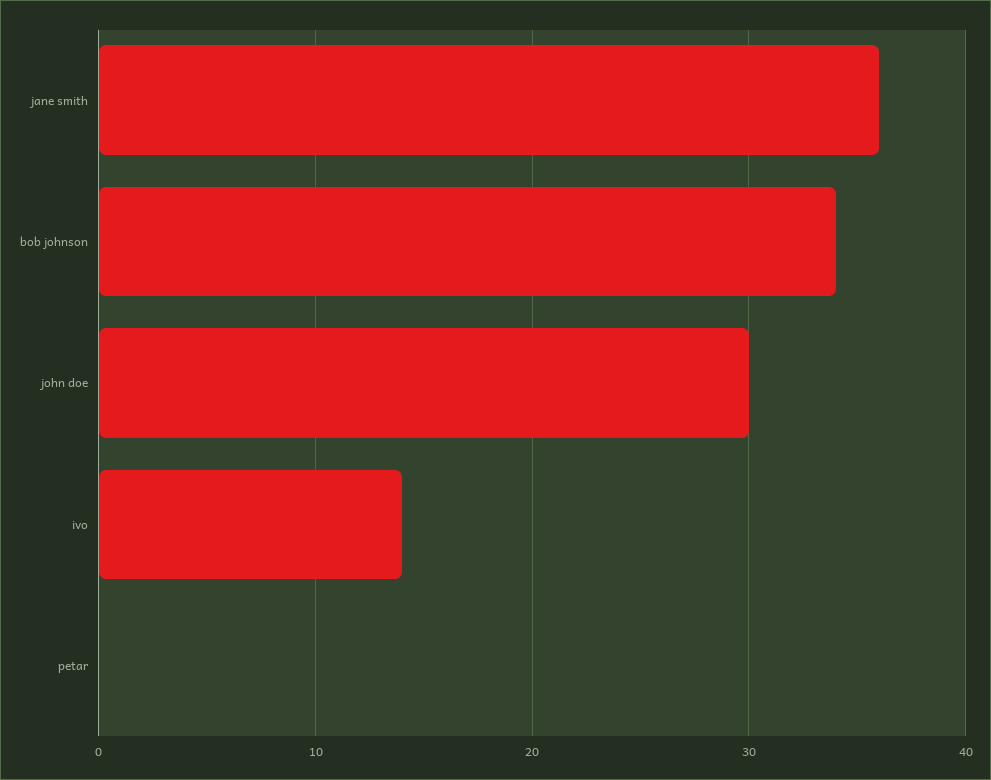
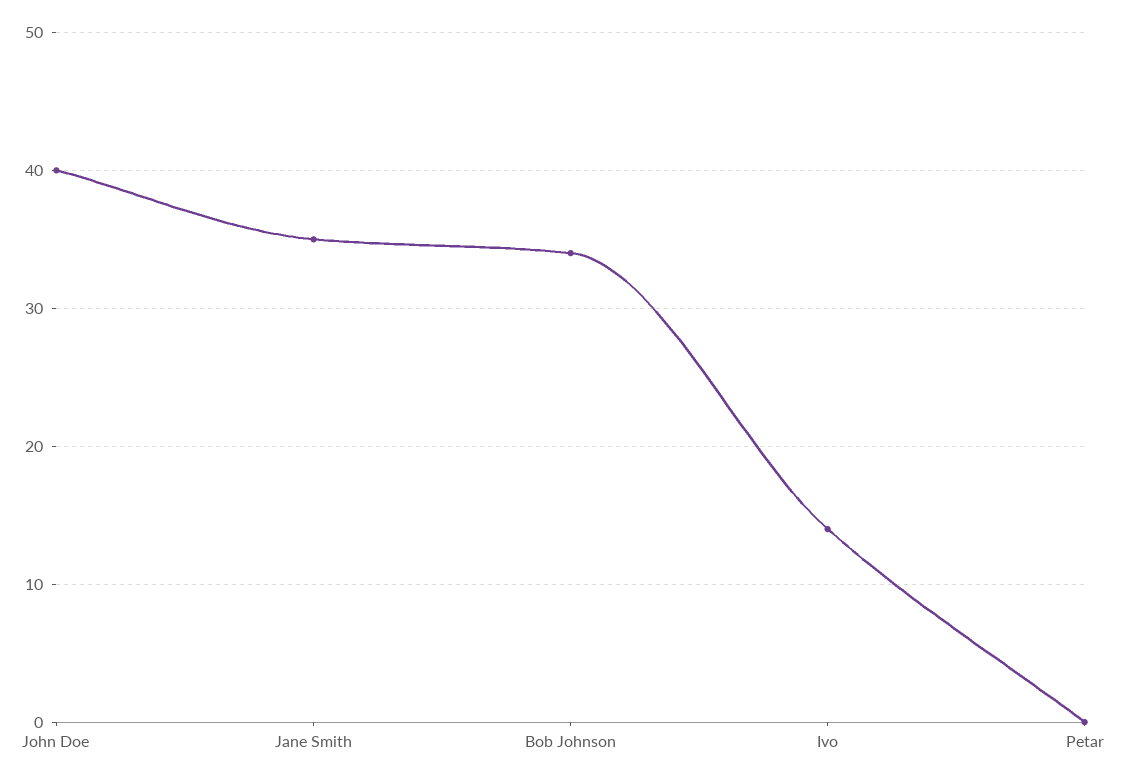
jane smith: 36 -> 35
john doe: 30 -> 40

